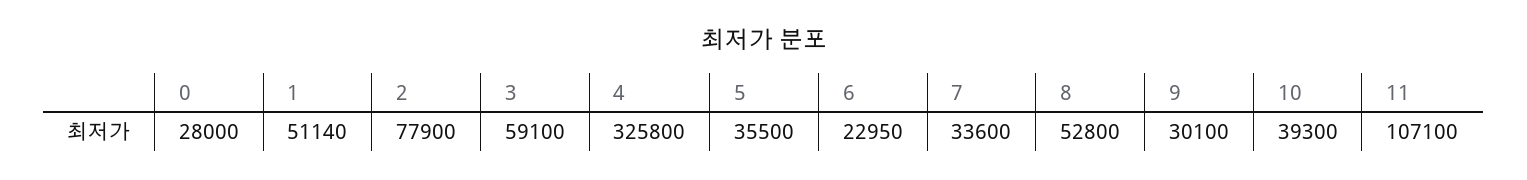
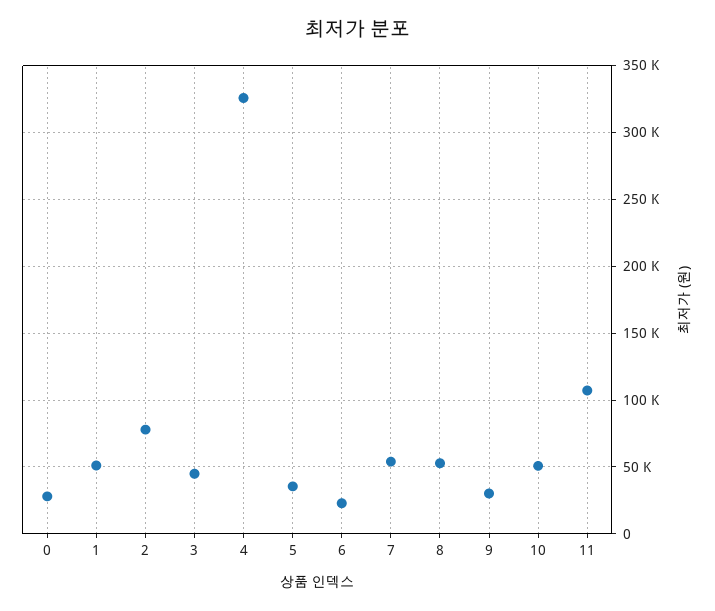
3: 59100 -> 45000
7: 33600 -> 55000
10: 39300 -> 50000

